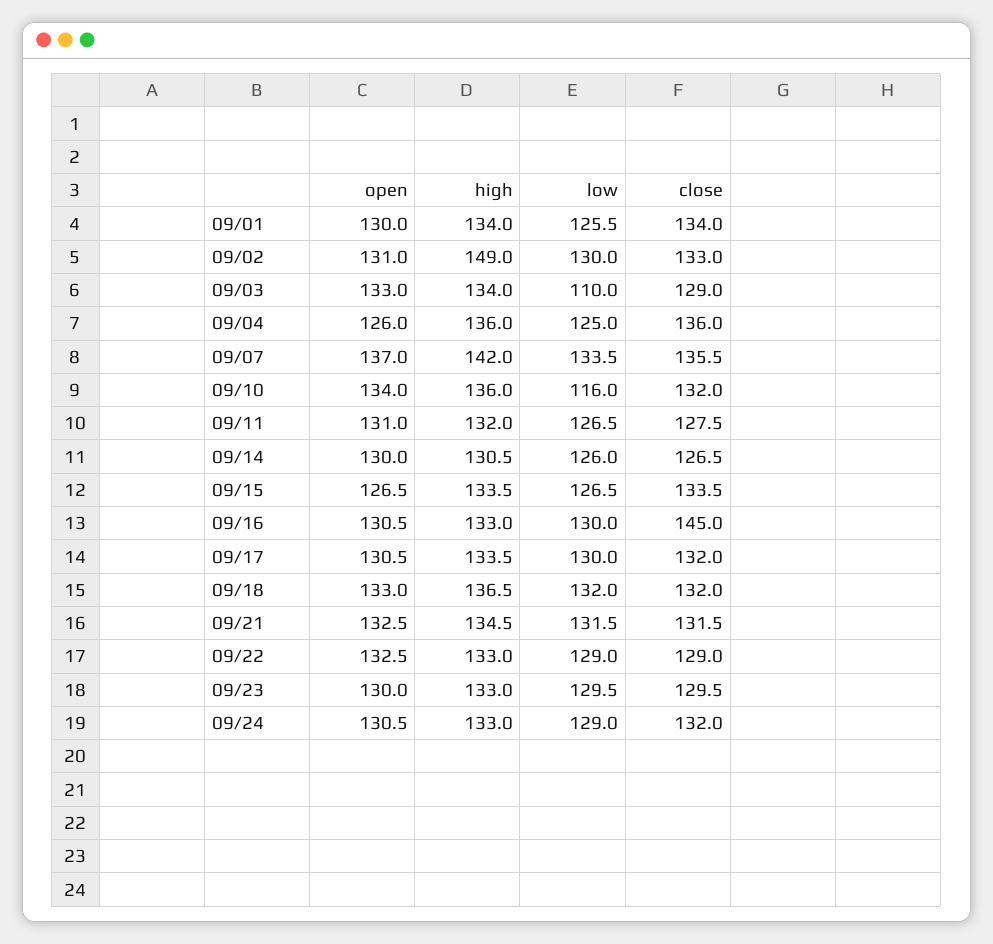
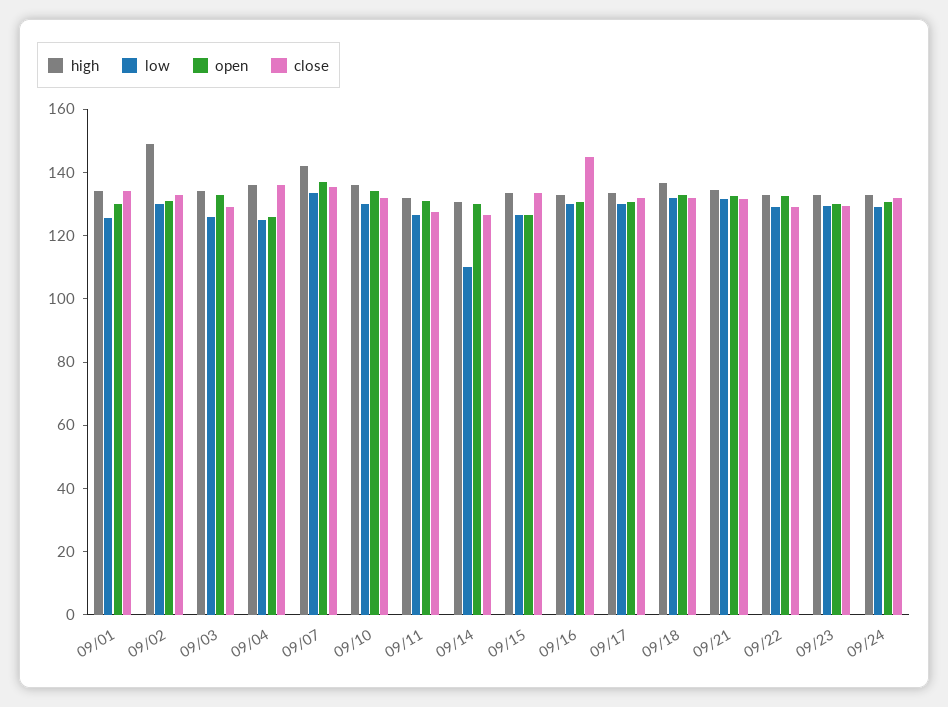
low, 09/03: 110 -> 125
low, 09/10: 116 -> 130
low, 09/14: 126 -> 110

